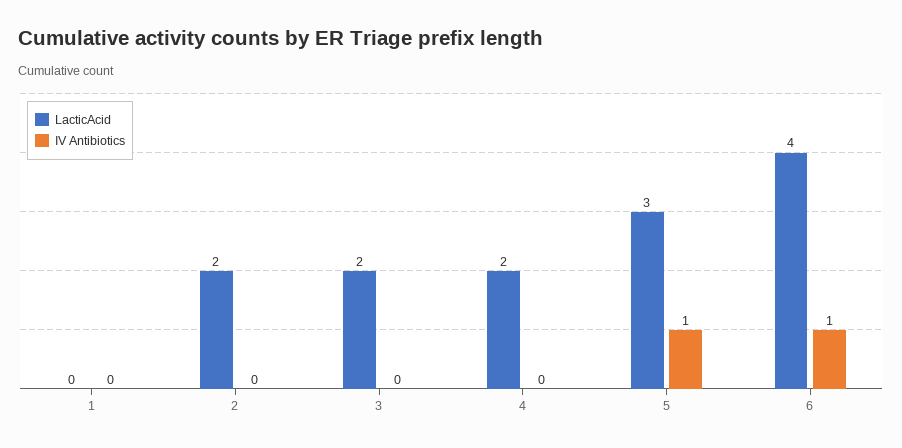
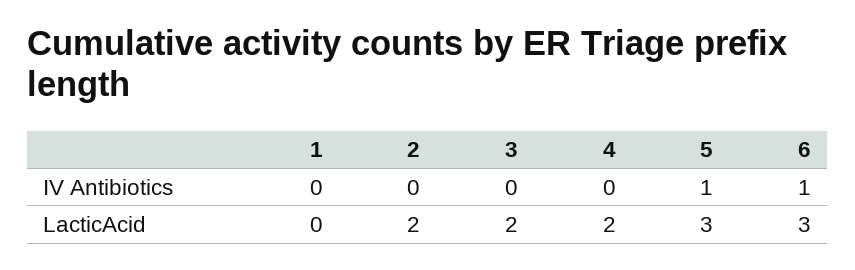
LacticAcid, 6: 4 -> 3

